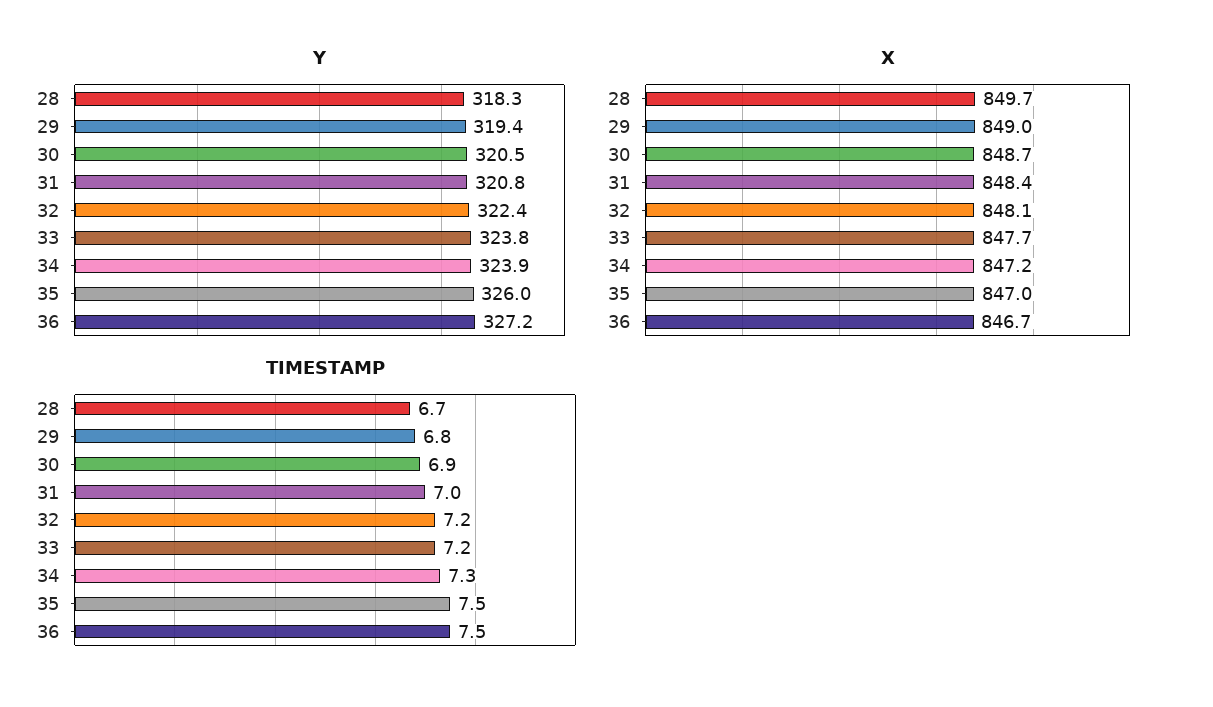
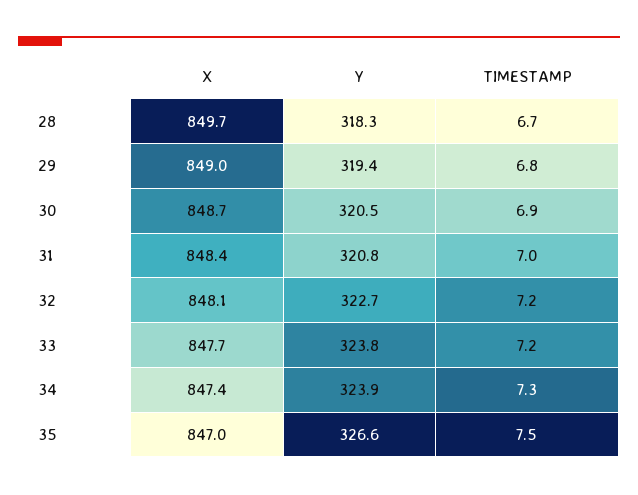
Y, 32: 322.4 -> 322.7
Y, 35: 326 -> 326.6
Y, 36: 327.2 -> none
X, 34: 847.2 -> 847.4
X, 36: 846.7 -> none
TIMESTAMP, 36: 7.5 -> none

